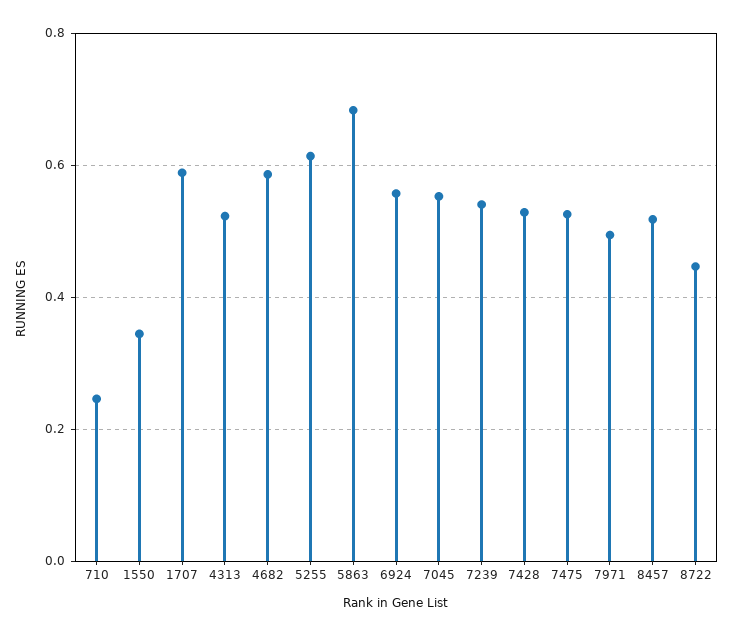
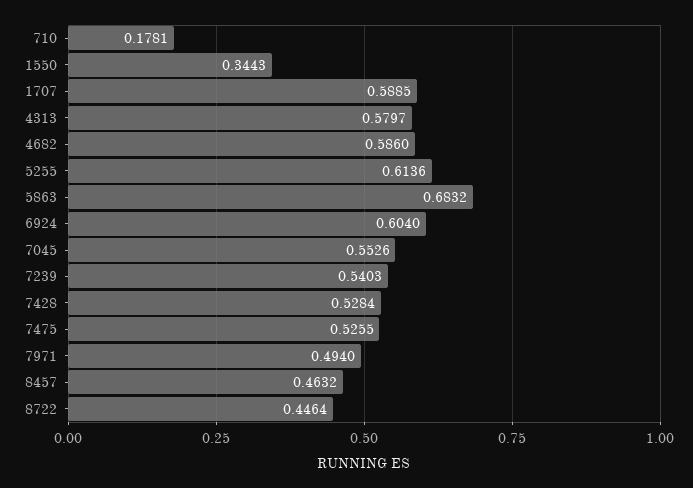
710: 0.24 -> 0.1781
4313: 0.52 -> 0.5797
6924: 0.56 -> 0.604
8457: 0.52 -> 0.4632

